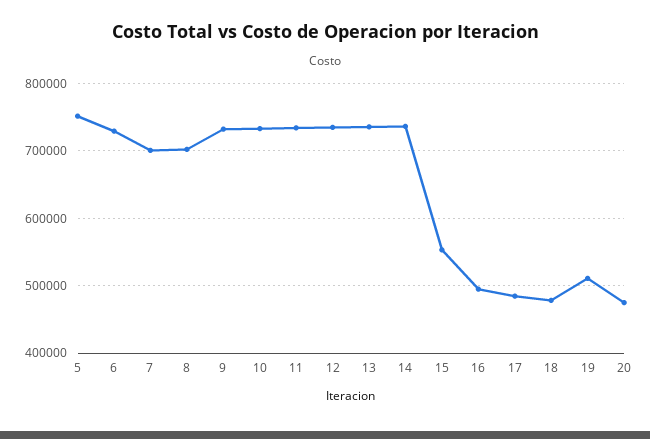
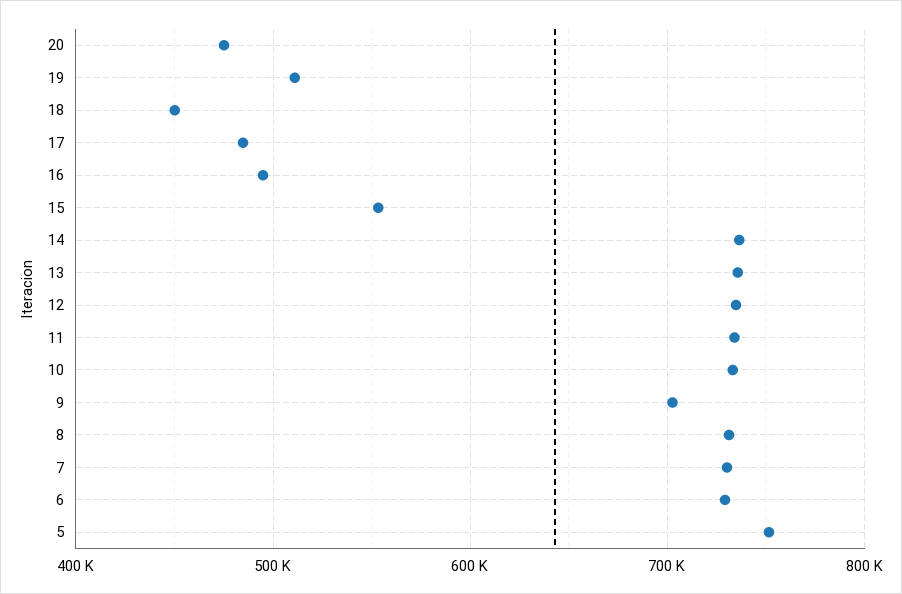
7: 700000 -> 730000
8: 700000 -> 730000
9: 730000 -> 700000
18: 480000 -> 450000

